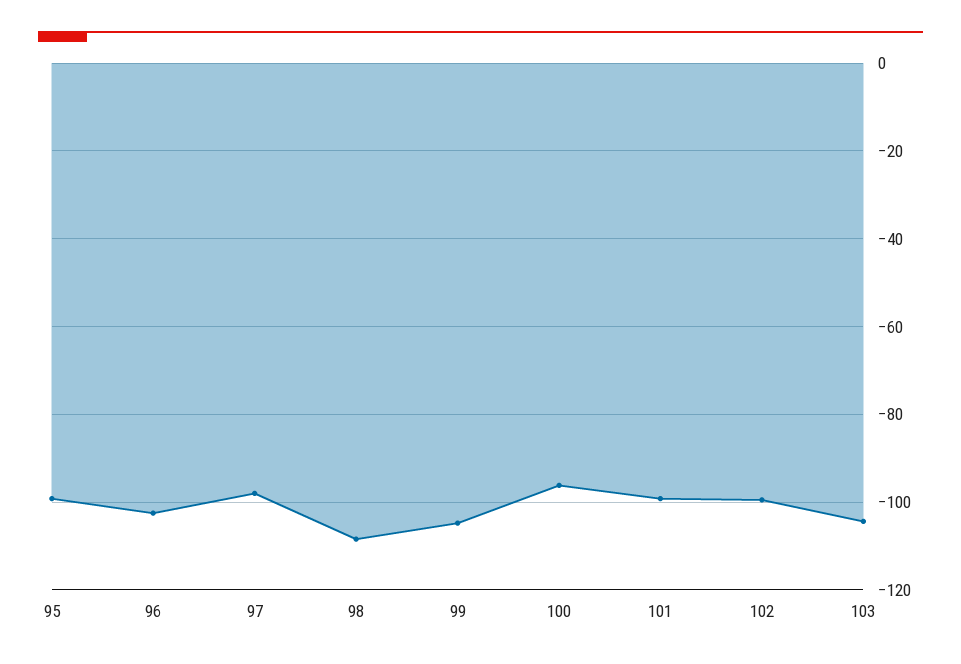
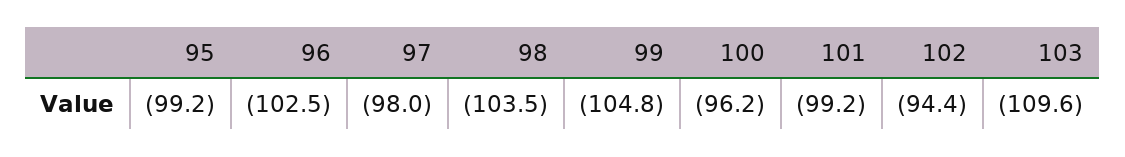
98: -108 -> -103.5
102: -100 -> -94.4
103: -104 -> -109.6

